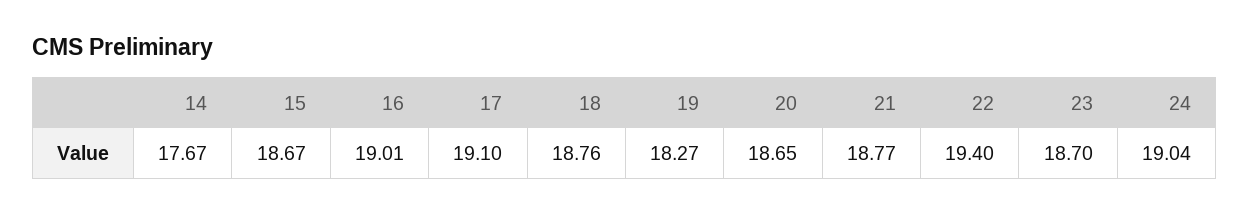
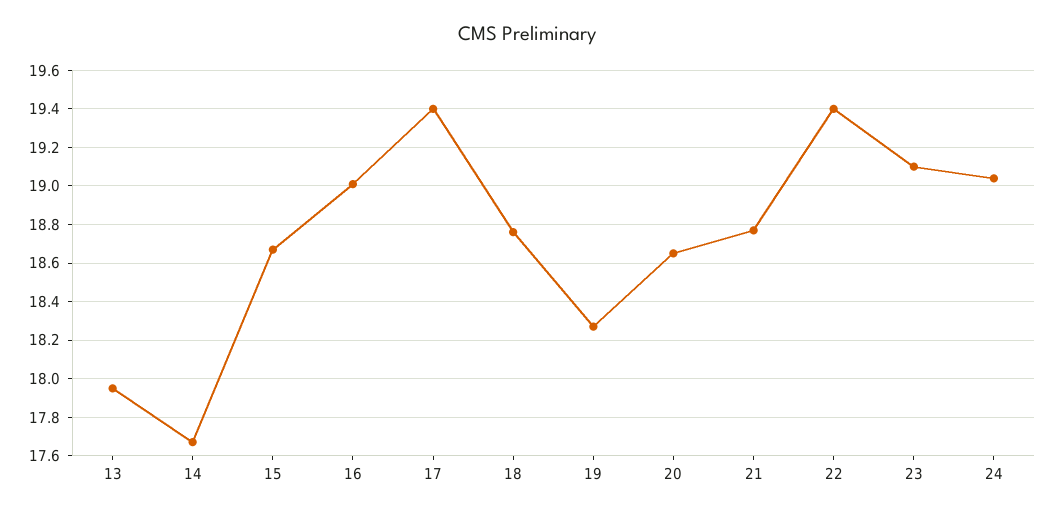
17: 19.1 -> 19.4
23: 18.7 -> 19.1
13: none -> 17.95

